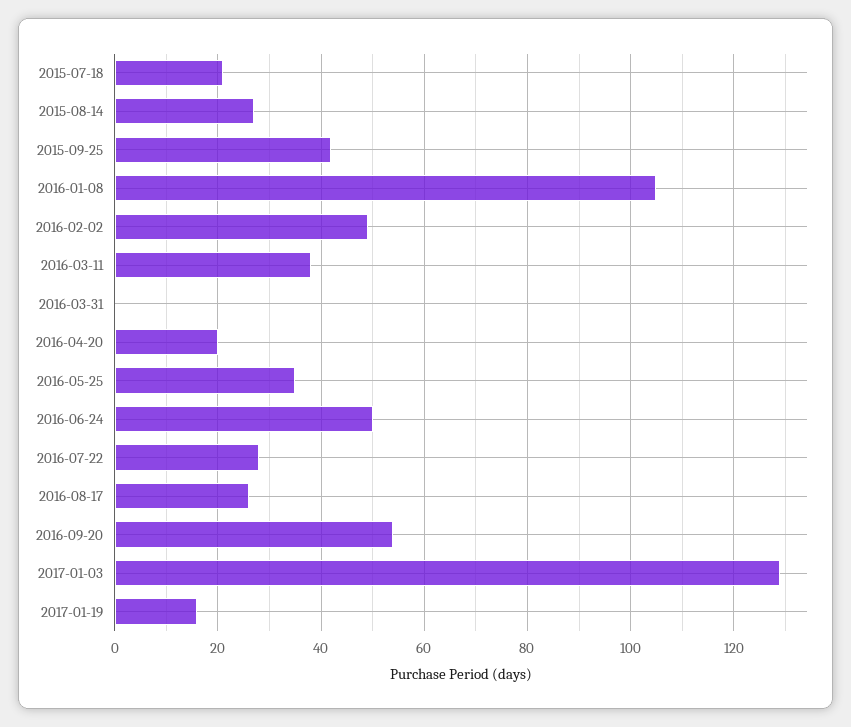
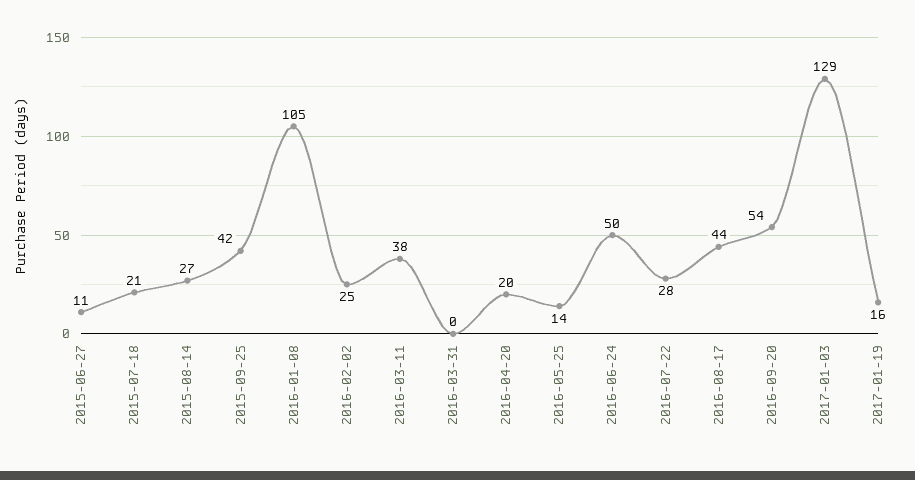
2016-02-02: 50 -> 25
2016-05-25: 35 -> 14
2016-08-17: 25 -> 44
2015-06-27: none -> 11

